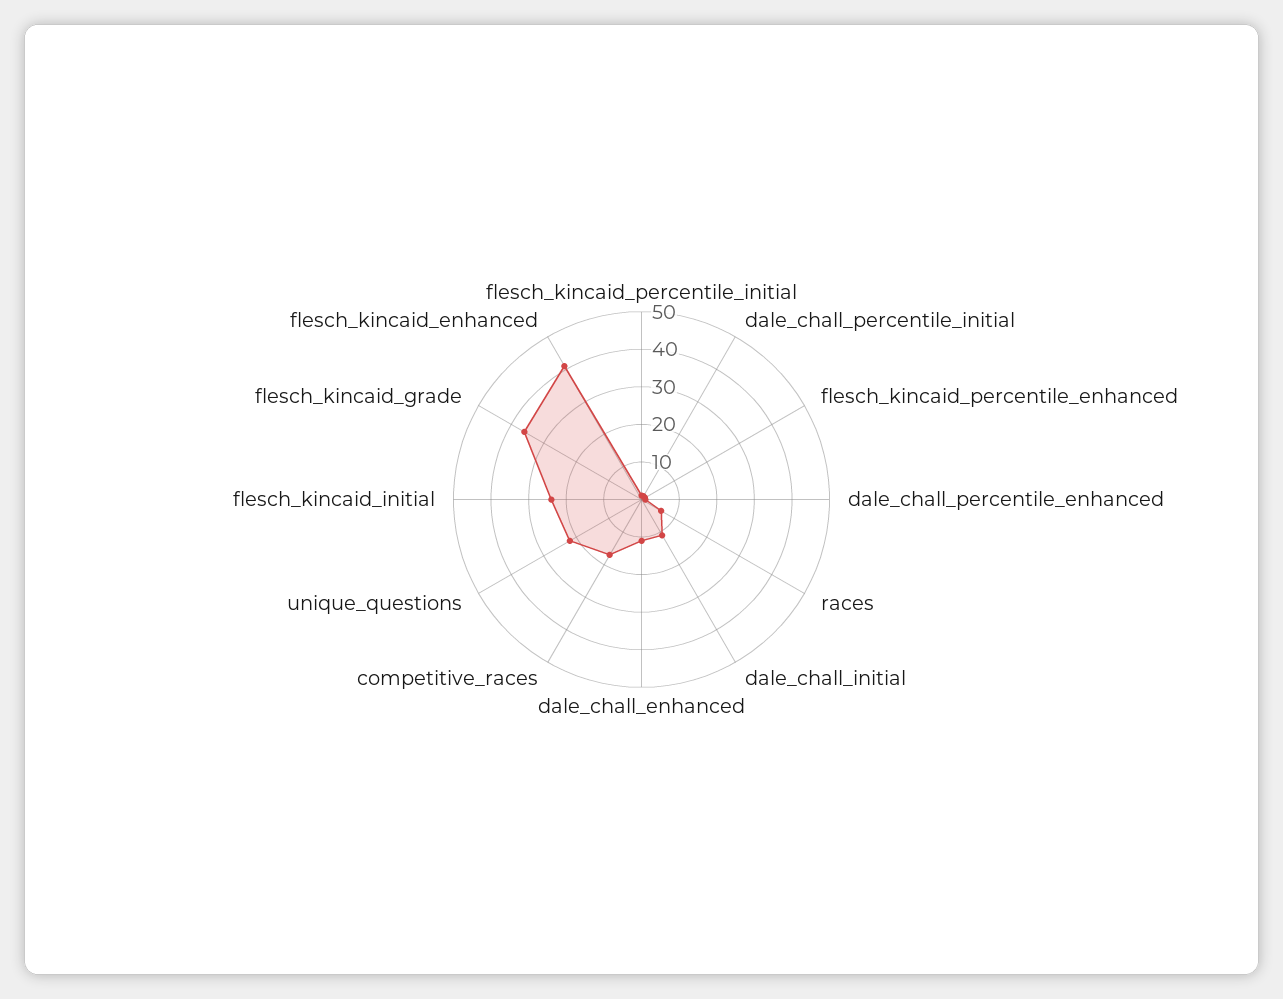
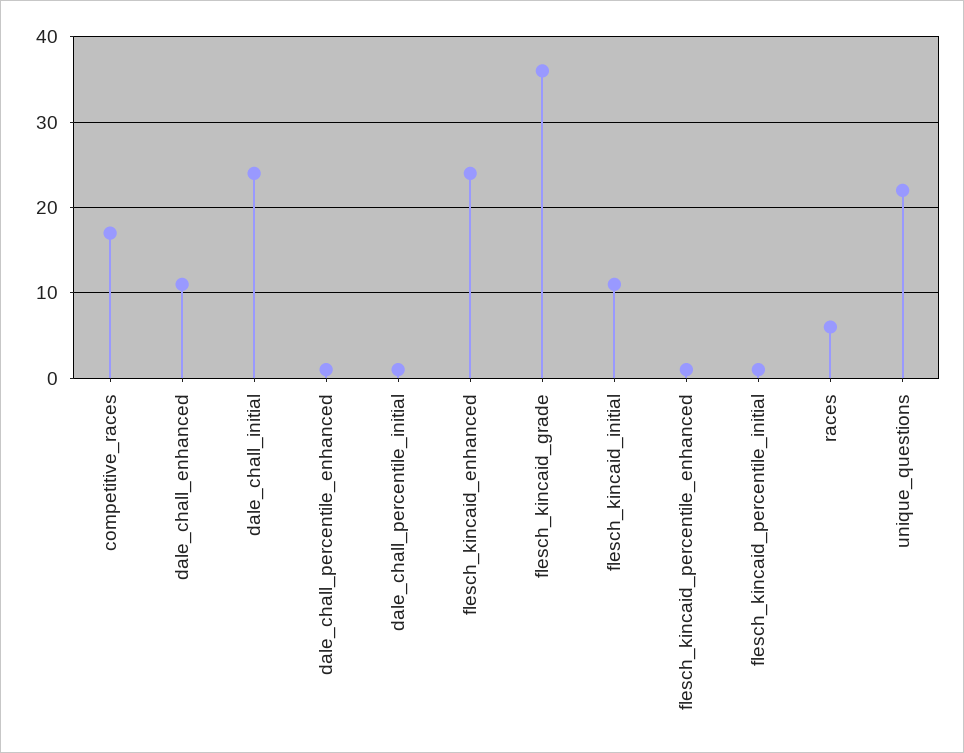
dale_chall_initial: 10 -> 24
flesch_kincaid_initial: 25 -> 11
flesch_kincaid_enhanced: 40 -> 24

